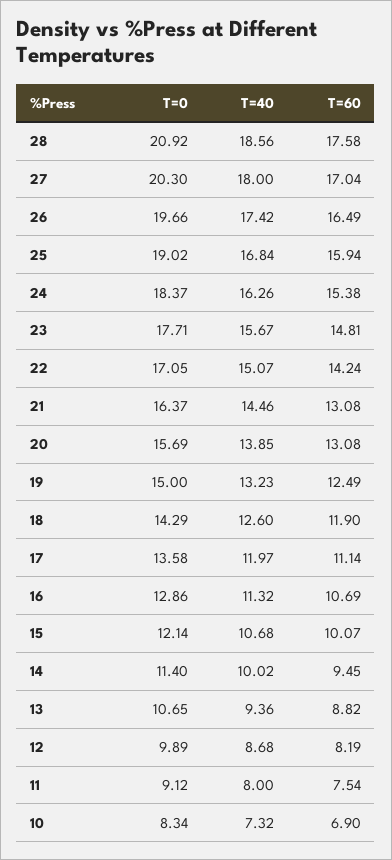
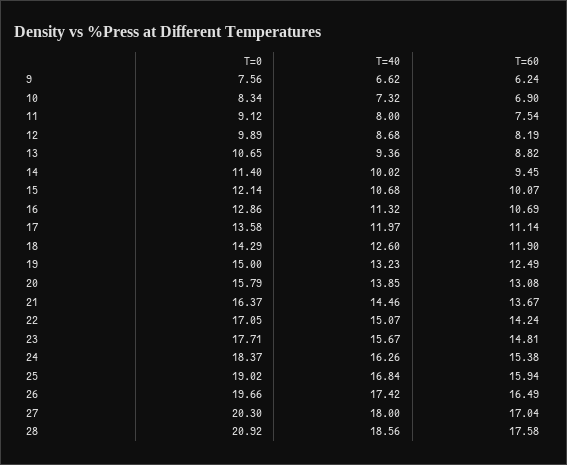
T=60, 21: 13.08 -> 13.67
T=0, 20: 15.69 -> 15.79
T=0, 9: none -> 7.56
T=40, 9: none -> 6.62
T=60, 9: none -> 6.24

